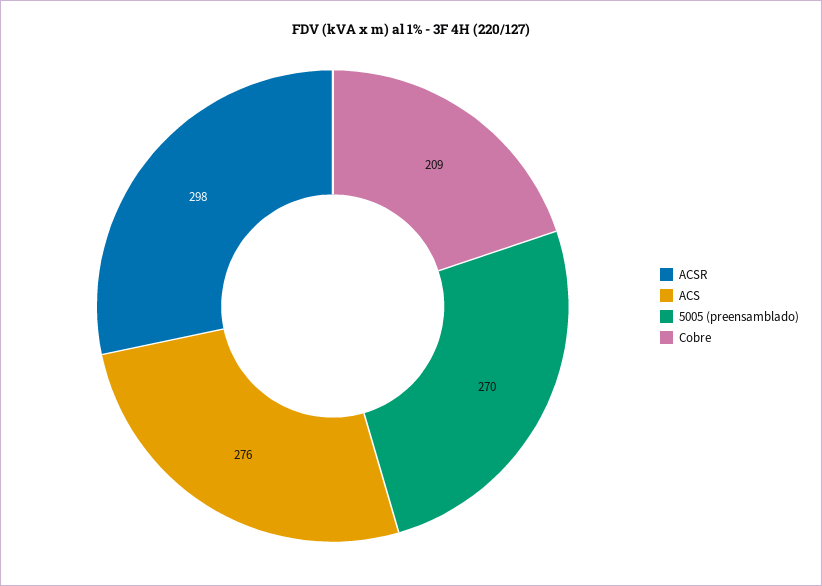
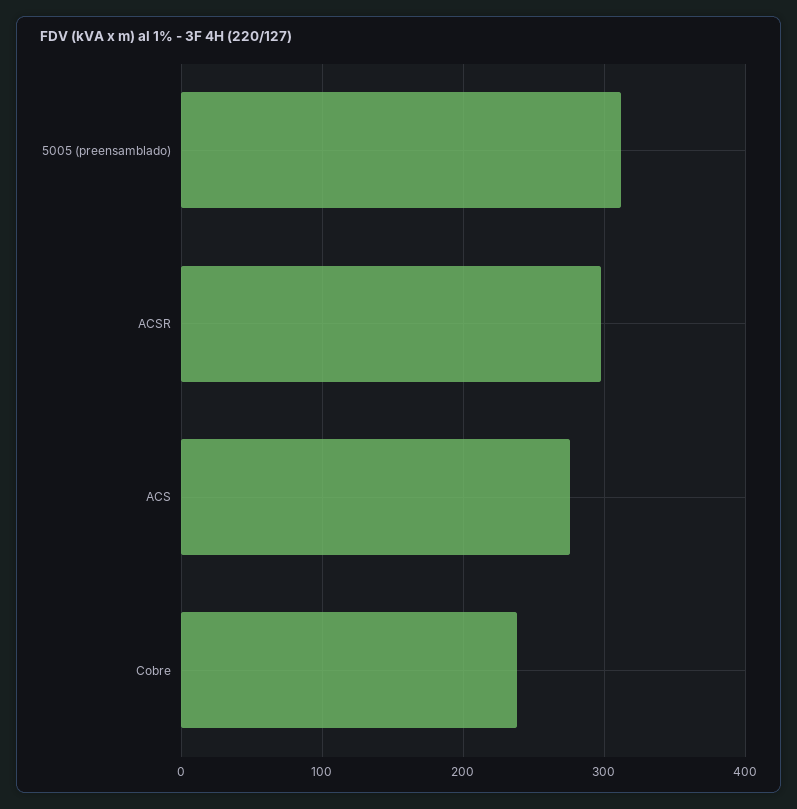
5005 (preensamblado): 270 -> 310
Cobre: 209 -> 240

